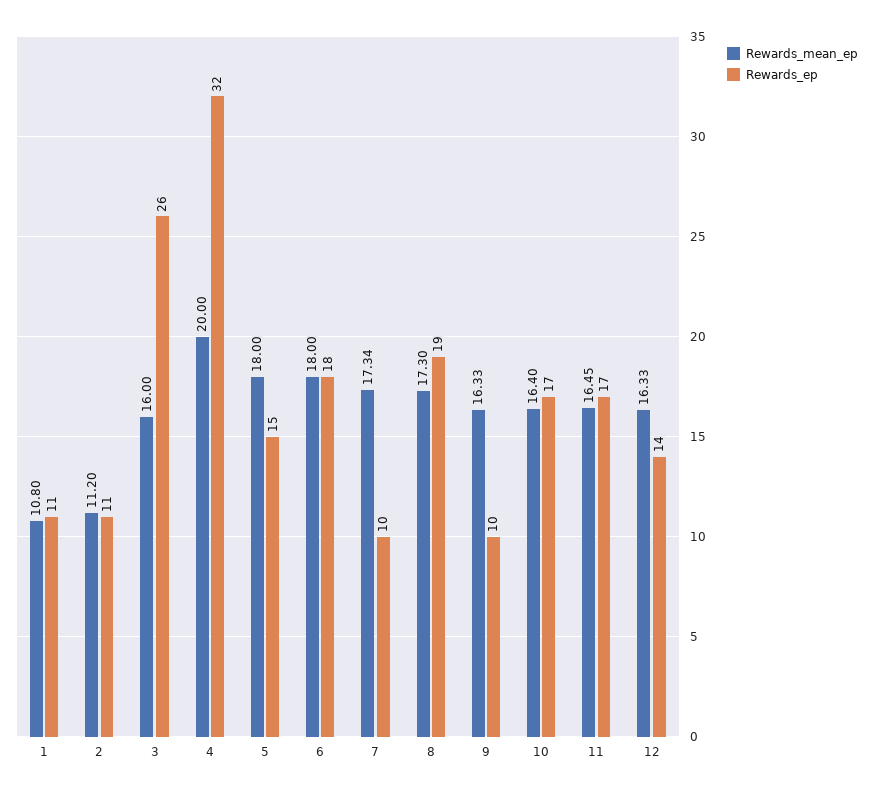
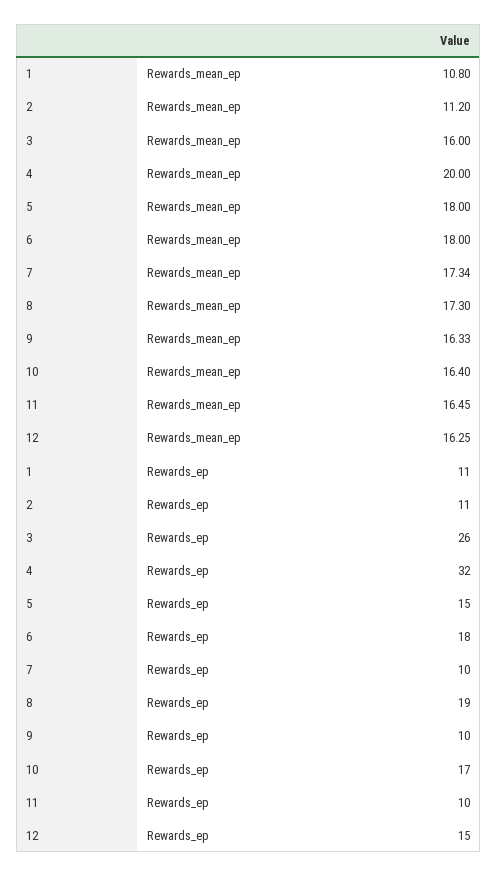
Rewards_ep, 11: 17 -> 10
Rewards_mean_ep, 12: 16.33 -> 16.25
Rewards_ep, 12: 14 -> 15

